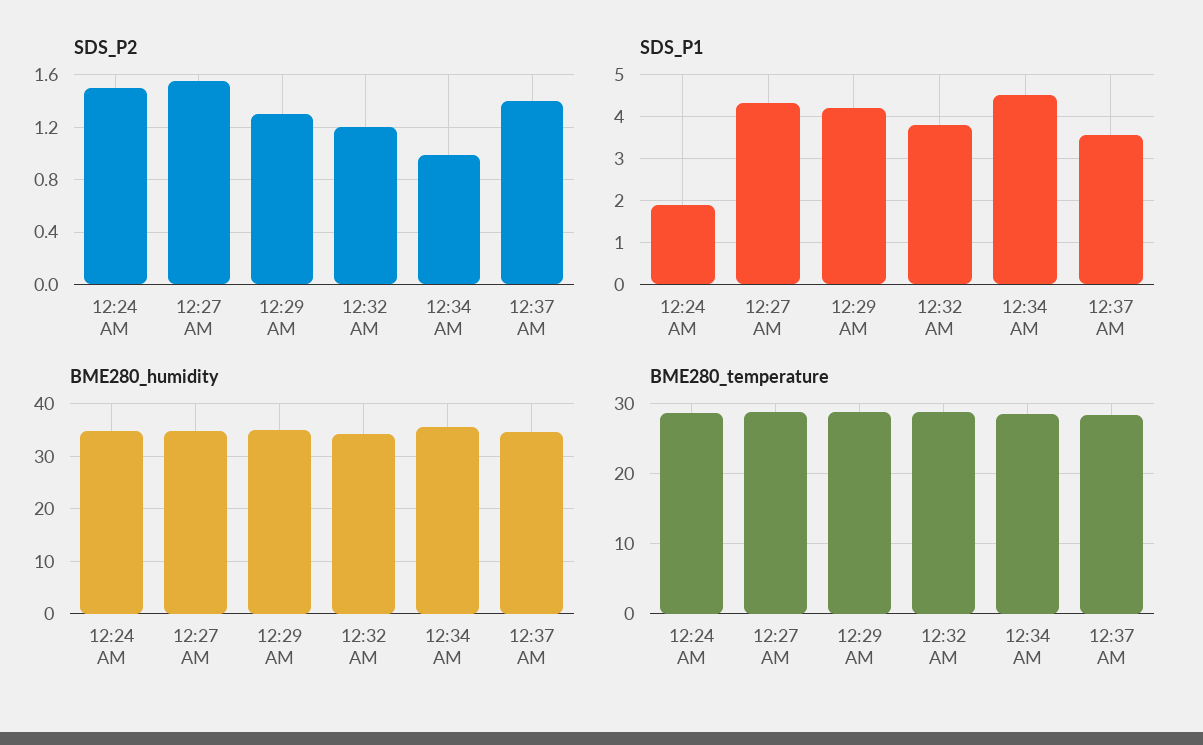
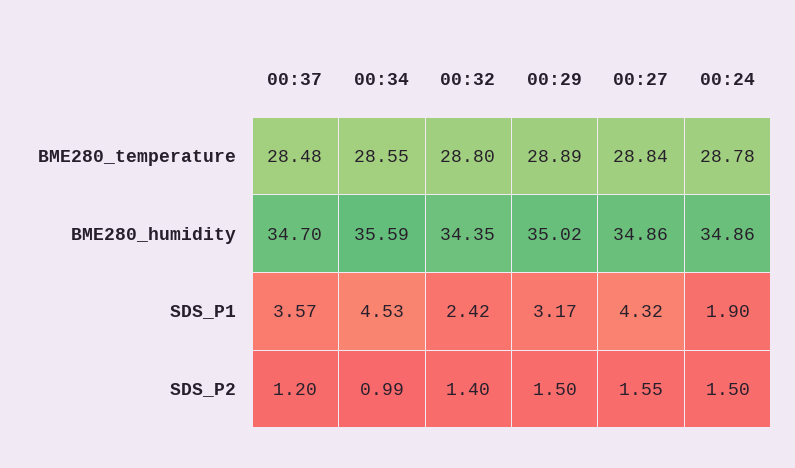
SDS_P2, 12:29 AM: 1.3 -> 1.5
SDS_P2, 12:32 AM: 1.2 -> 1.4
SDS_P2, 12:37 AM: 1.4 -> 1.2
SDS_P1, 12:29 AM: 4.2 -> 3.17
SDS_P1, 12:32 AM: 3.8 -> 2.42

